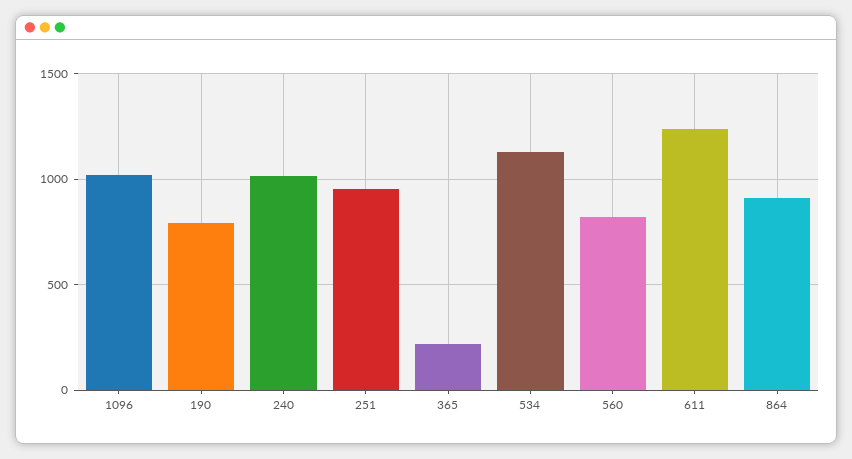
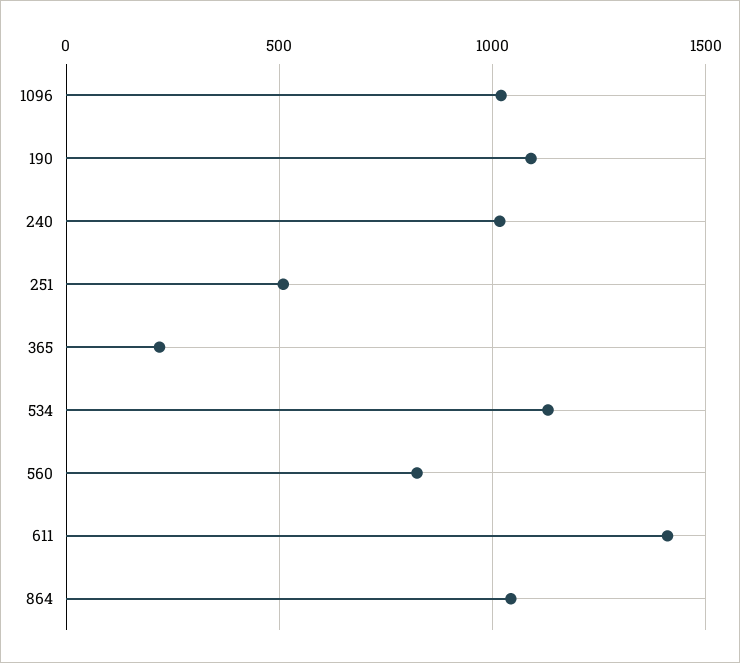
190: 800 -> 1100
251: 950 -> 500
611: 1250 -> 1400
864: 900 -> 1050

